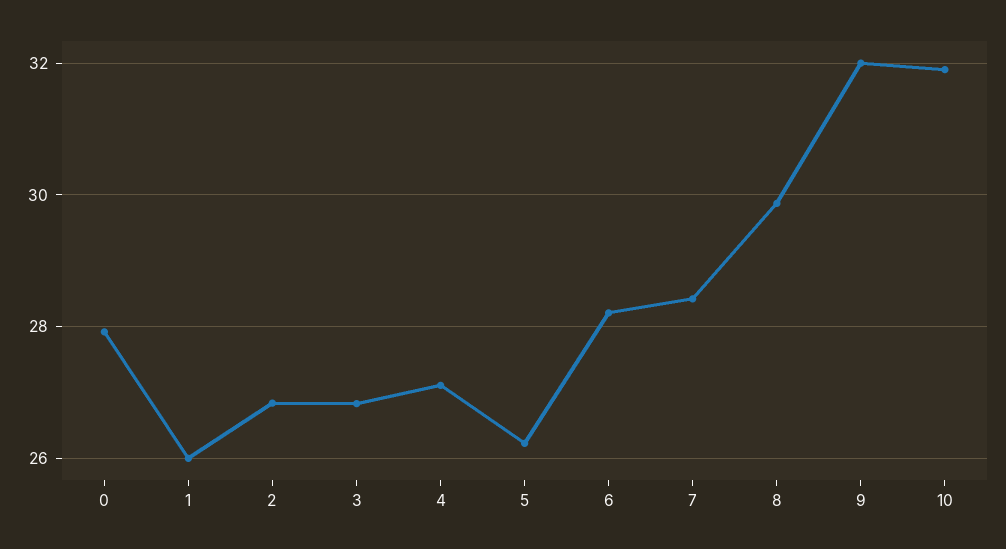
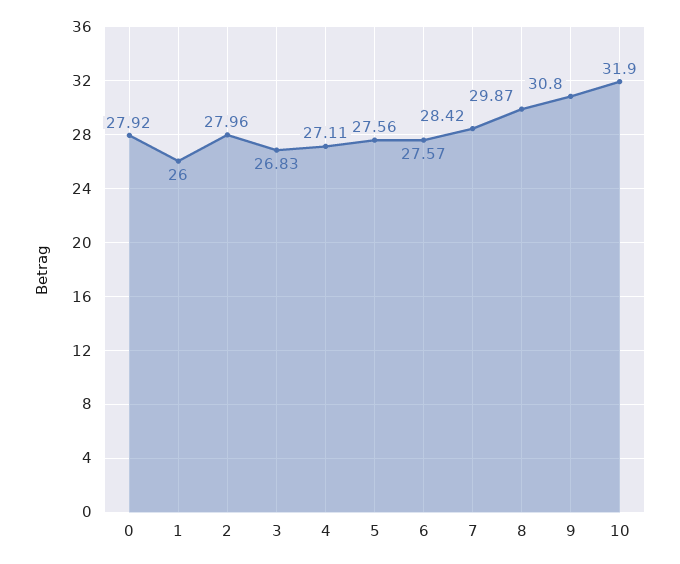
2: 26.8 -> 27.96
5: 26.2 -> 27.56
6: 28.2 -> 27.57
9: 32 -> 30.8

